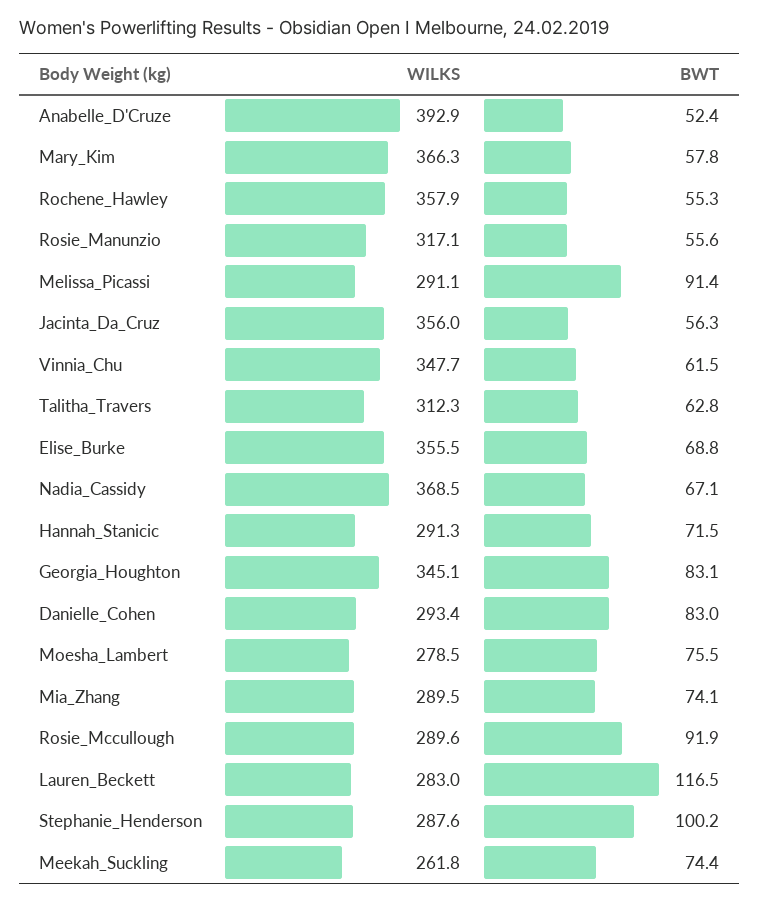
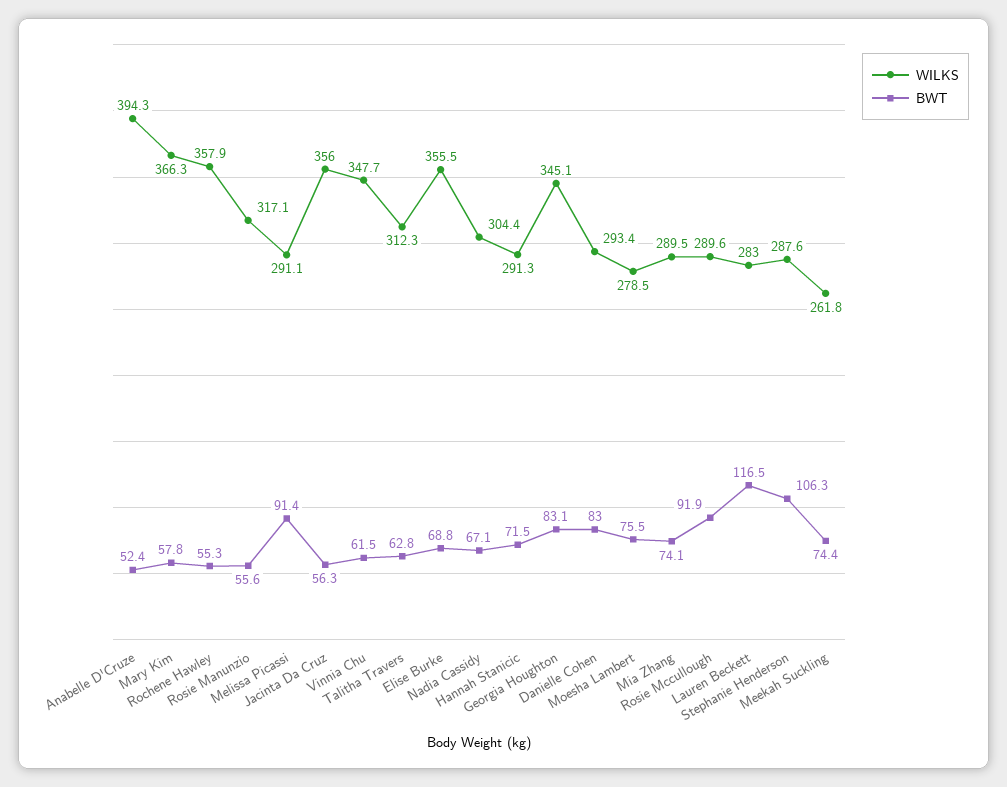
WILKS, Anabelle_D'Cruze: 392.9 -> 394.3
WILKS, Nadia_Cassidy: 368.5 -> 304.4
BWT, Stephanie_Henderson: 100.2 -> 106.3

